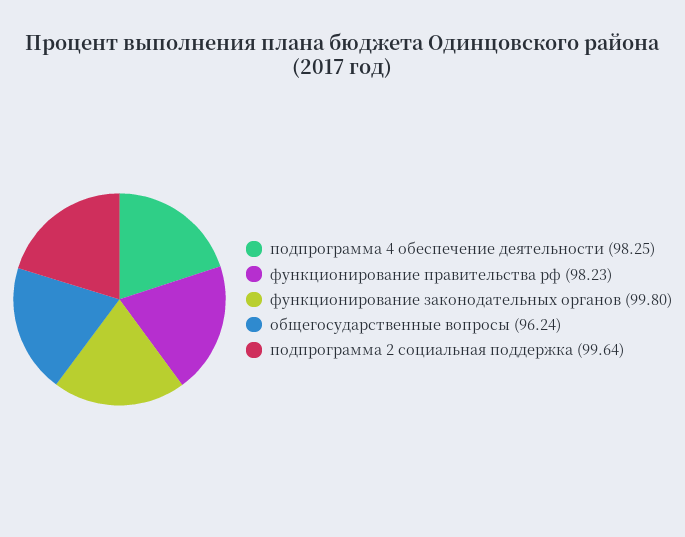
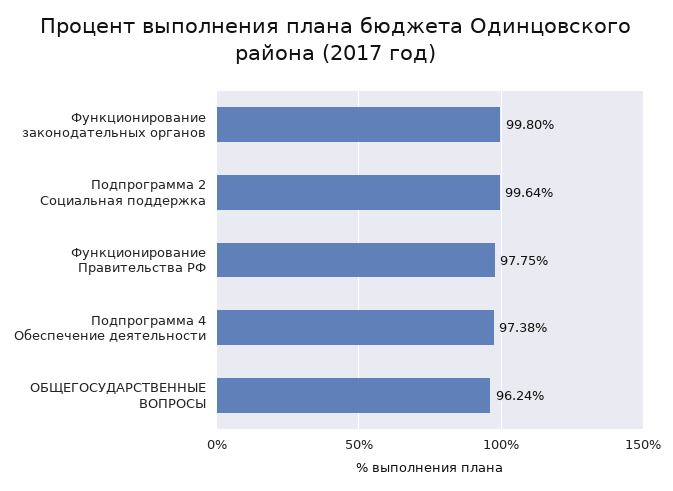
подпрограмма 4 обеспечение деятельности: 98.25 -> 97.38
функционирование правительства рф: 98.23 -> 97.75

